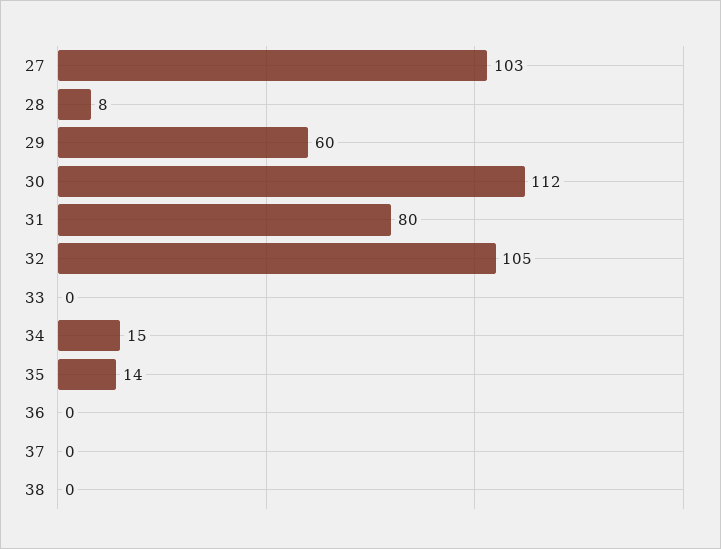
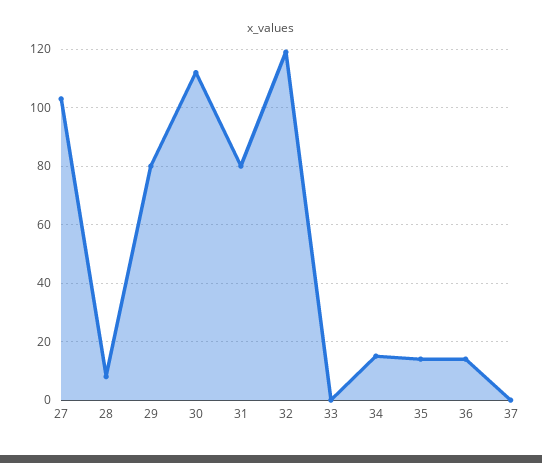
29: 60 -> 80
32: 105 -> 120
36: 0 -> 15
38: 0 -> none

